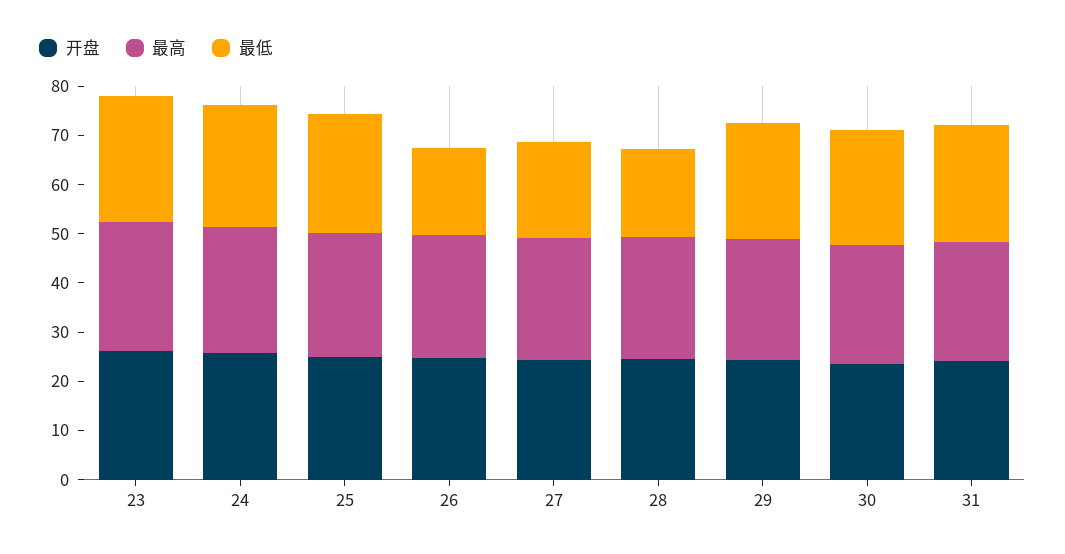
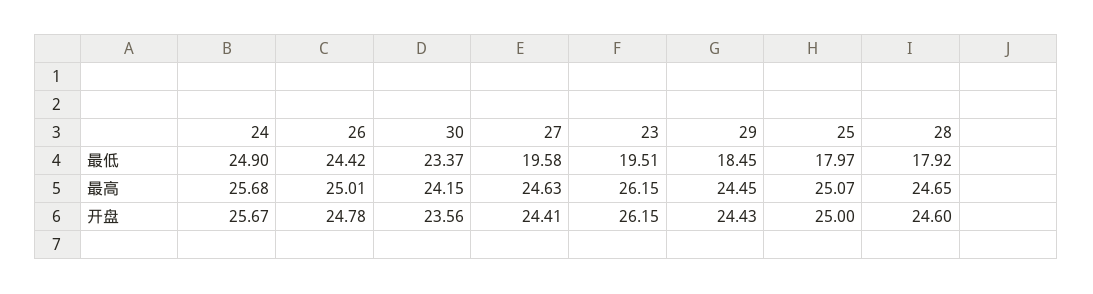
最低, 23: 26 -> 19.51
最低, 25: 24 -> 17.97
最低, 26: 18 -> 24.42
最低, 29: 24 -> 18.45
开盘, 31: 24 -> none
最高, 31: 24 -> none
最低, 31: 24 -> none

